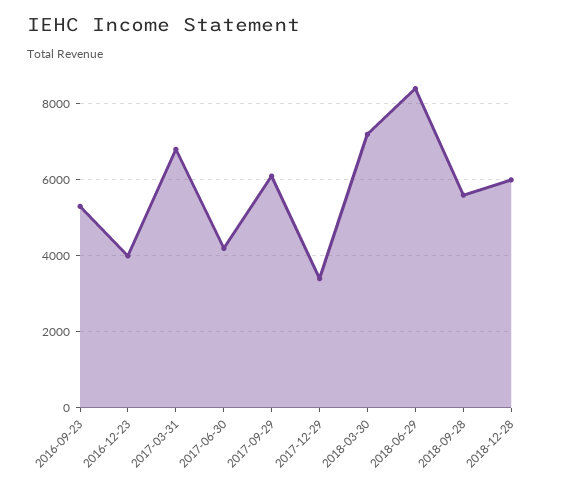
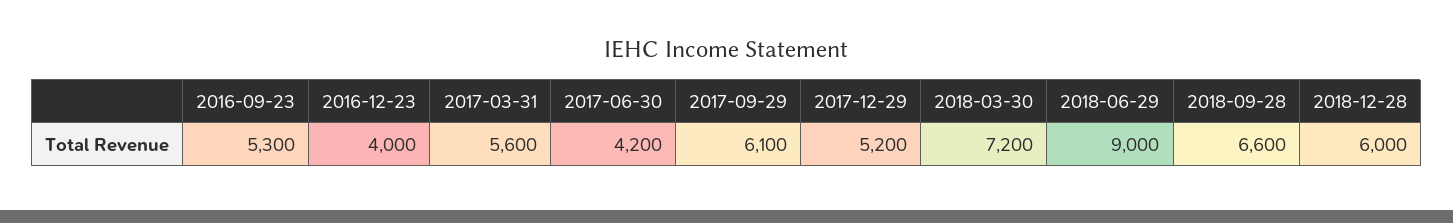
2017-03-31: 6800 -> 5600
2017-12-29: 3400 -> 5200
2018-06-29: 8400 -> 9000
2018-09-28: 5600 -> 6600

